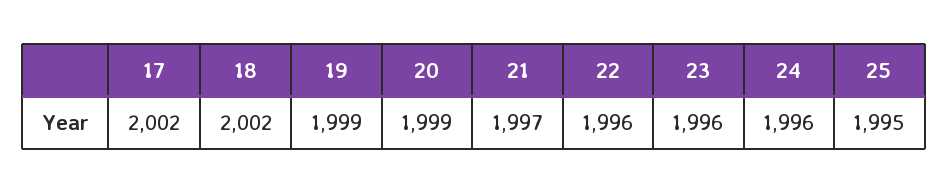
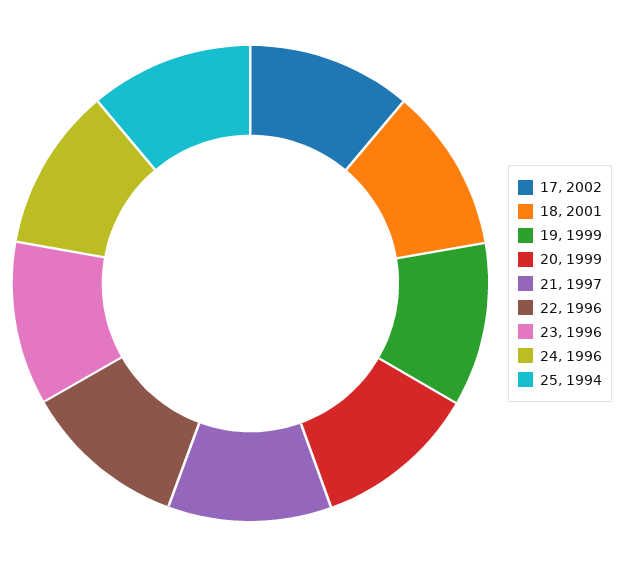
18: 2002 -> 2001
25: 1995 -> 1994

